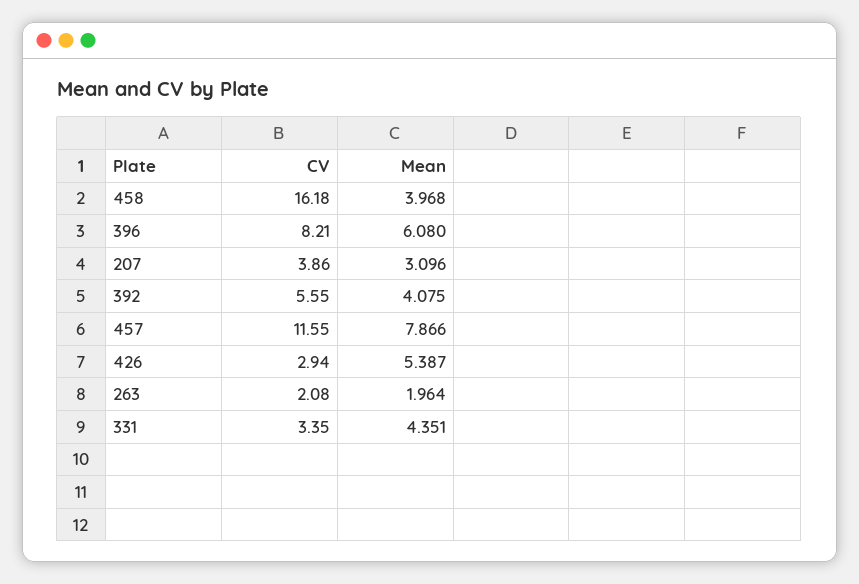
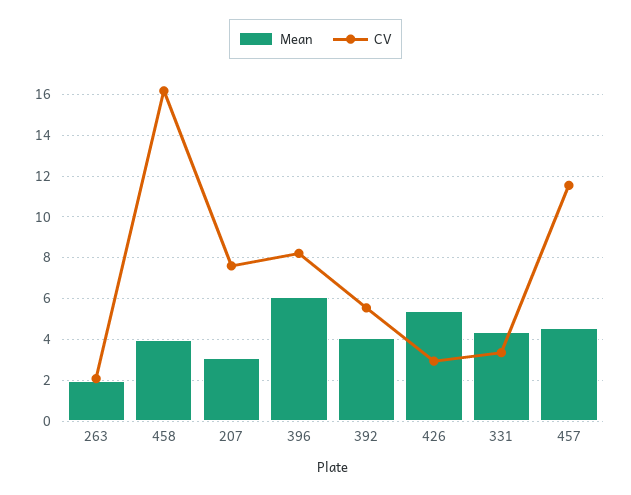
CV, 207: 3.86 -> 7.5
Mean, 457: 7.866 -> 4.5

